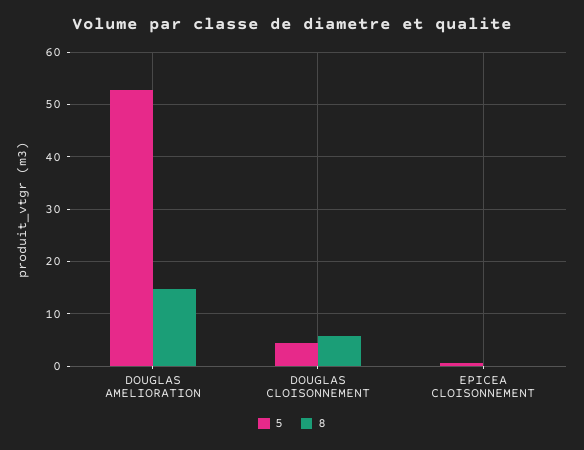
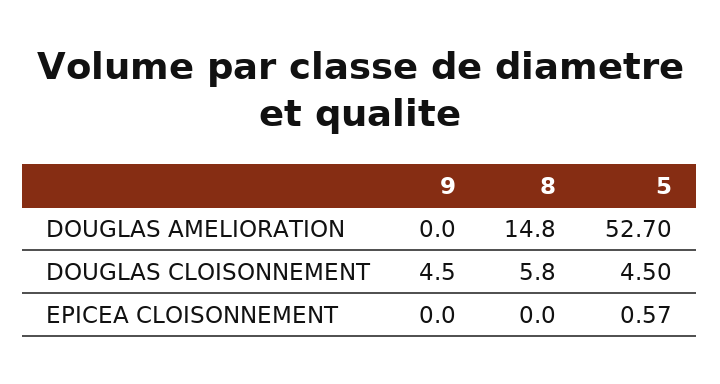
9, DOUGLAS AMELIORATION: none -> 0
9, DOUGLAS CLOISONNEMENT: none -> 4.5
9, EPICEA CLOISONNEMENT: none -> 0

